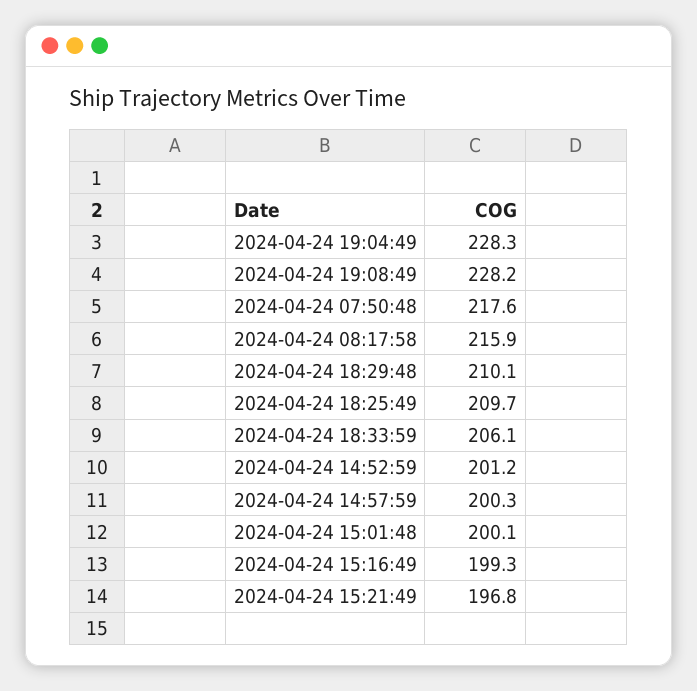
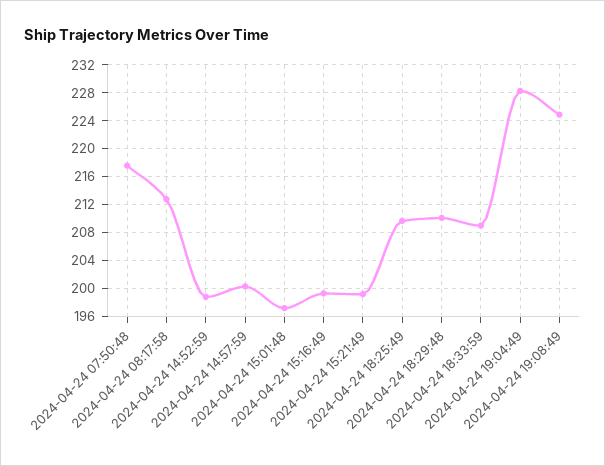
2024-04-24 19:08:49: 228.2 -> 225
2024-04-24 08:17:58: 215.9 -> 213
2024-04-24 18:33:59: 206.1 -> 209
2024-04-24 14:52:59: 201.2 -> 199
2024-04-24 15:01:48: 200.1 -> 197
2024-04-24 15:21:49: 196.8 -> 199

